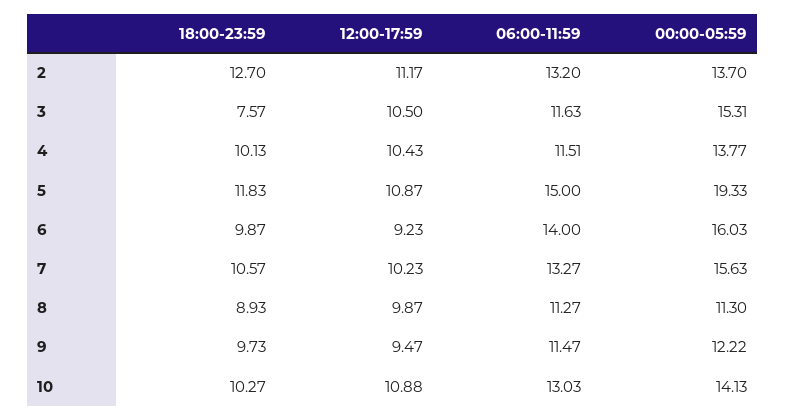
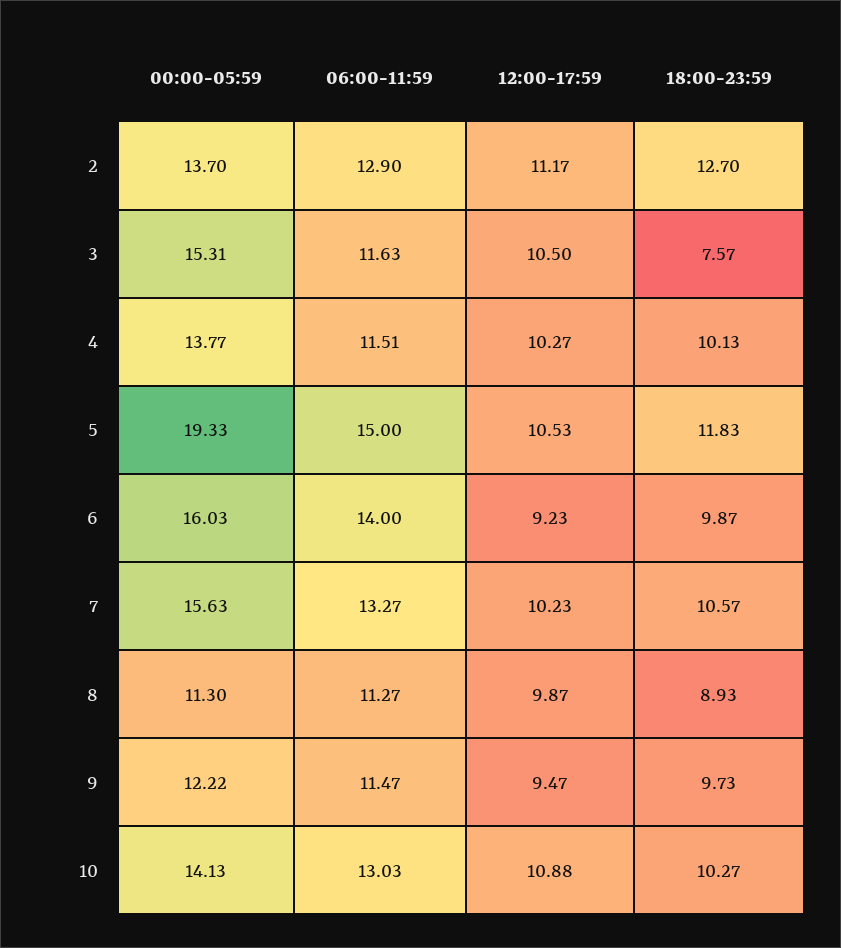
06:00-11:59, 2: 13.2 -> 12.9
12:00-17:59, 4: 10.43 -> 10.27
12:00-17:59, 5: 10.87 -> 10.53

